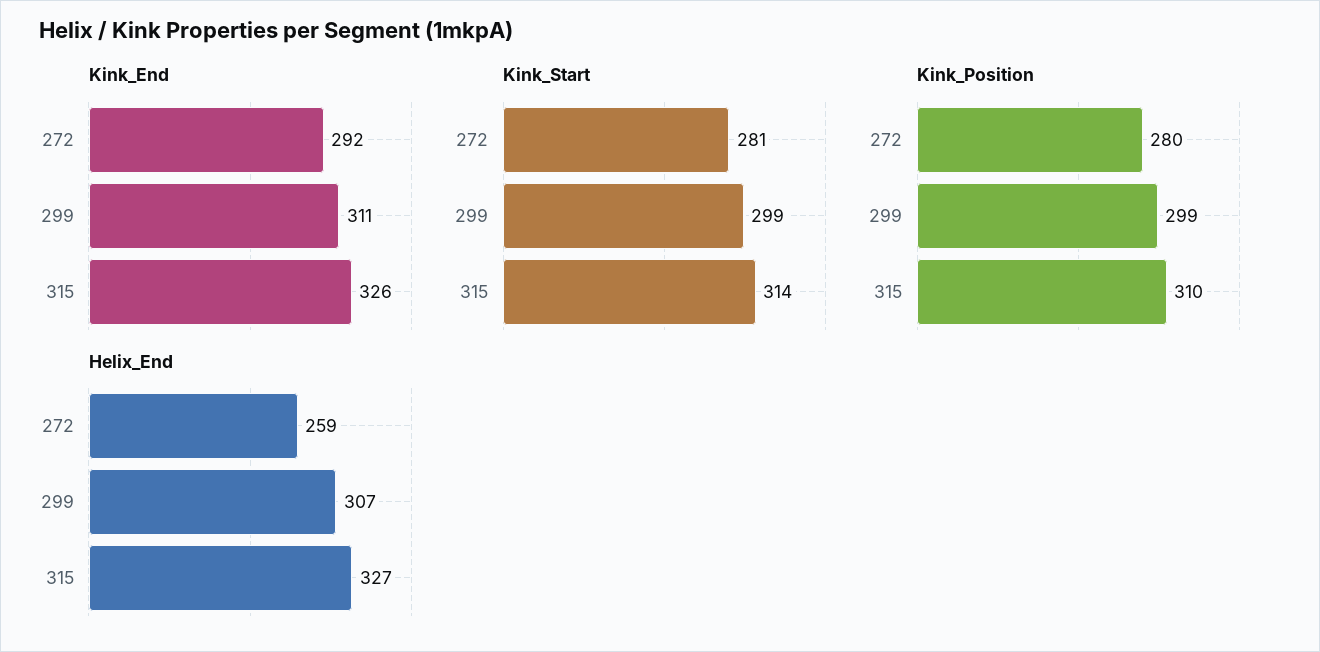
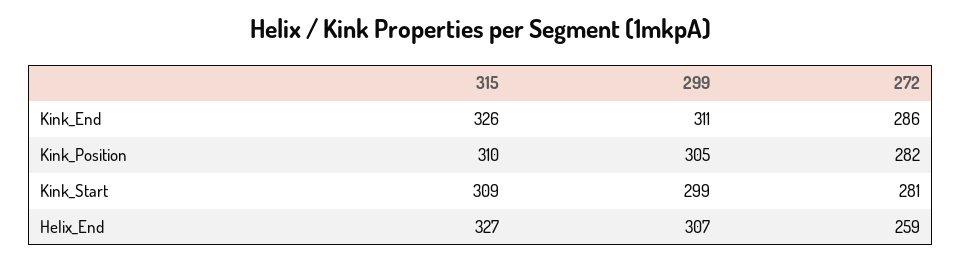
Kink_End, 272: 292 -> 286
Kink_Start, 315: 314 -> 309
Kink_Position, 272: 280 -> 282
Kink_Position, 299: 299 -> 305

